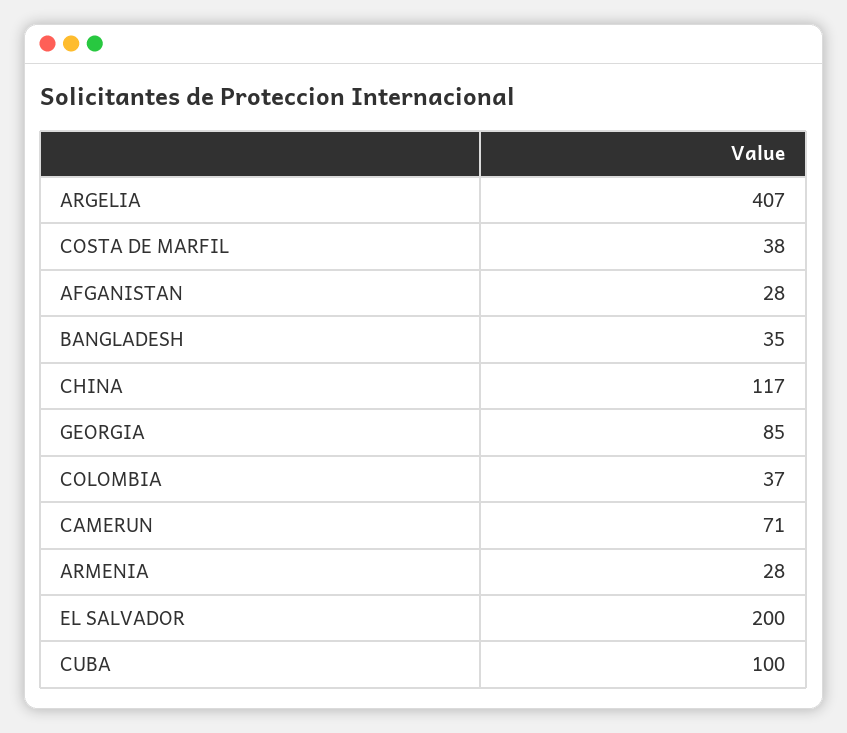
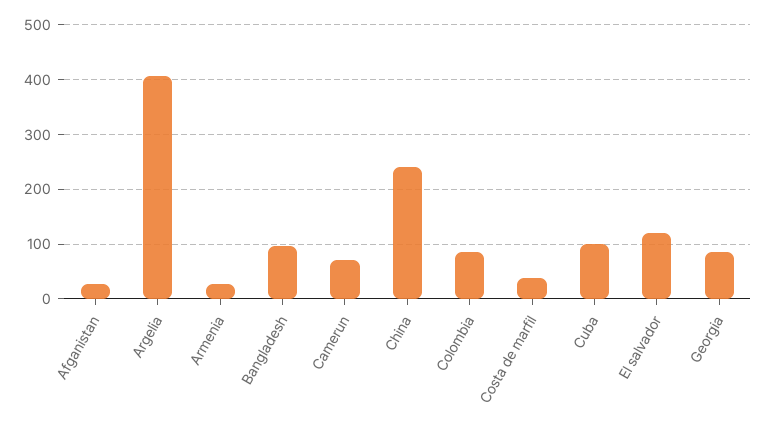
BANGLADESH: 35 -> 100
CHINA: 117 -> 240
COLOMBIA: 37 -> 80
EL SALVADOR: 200 -> 120

